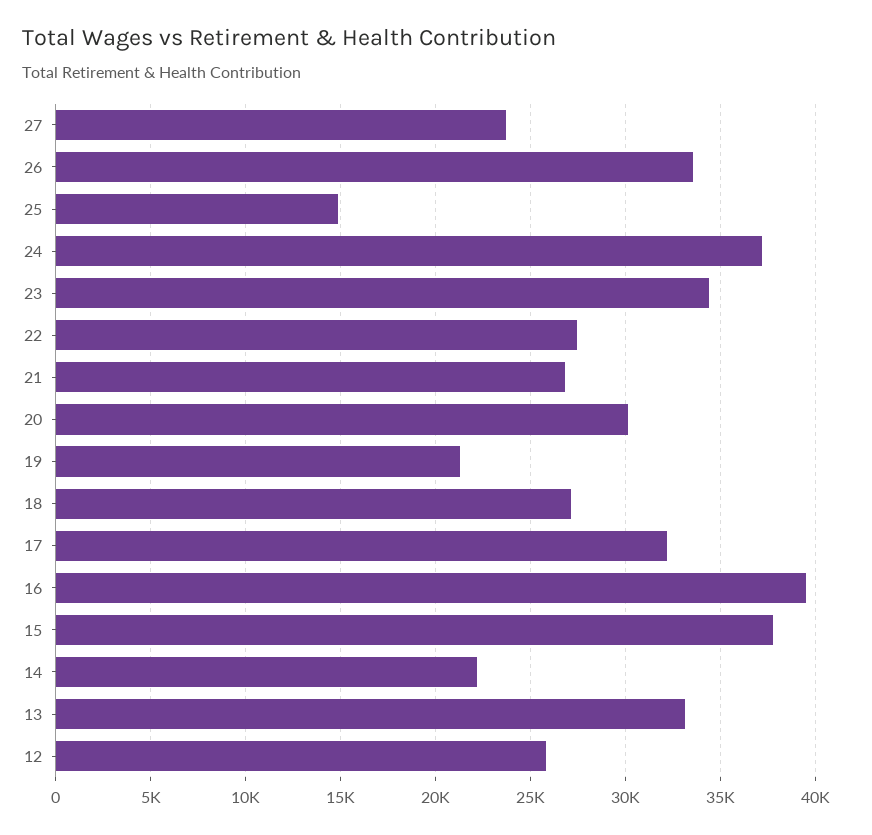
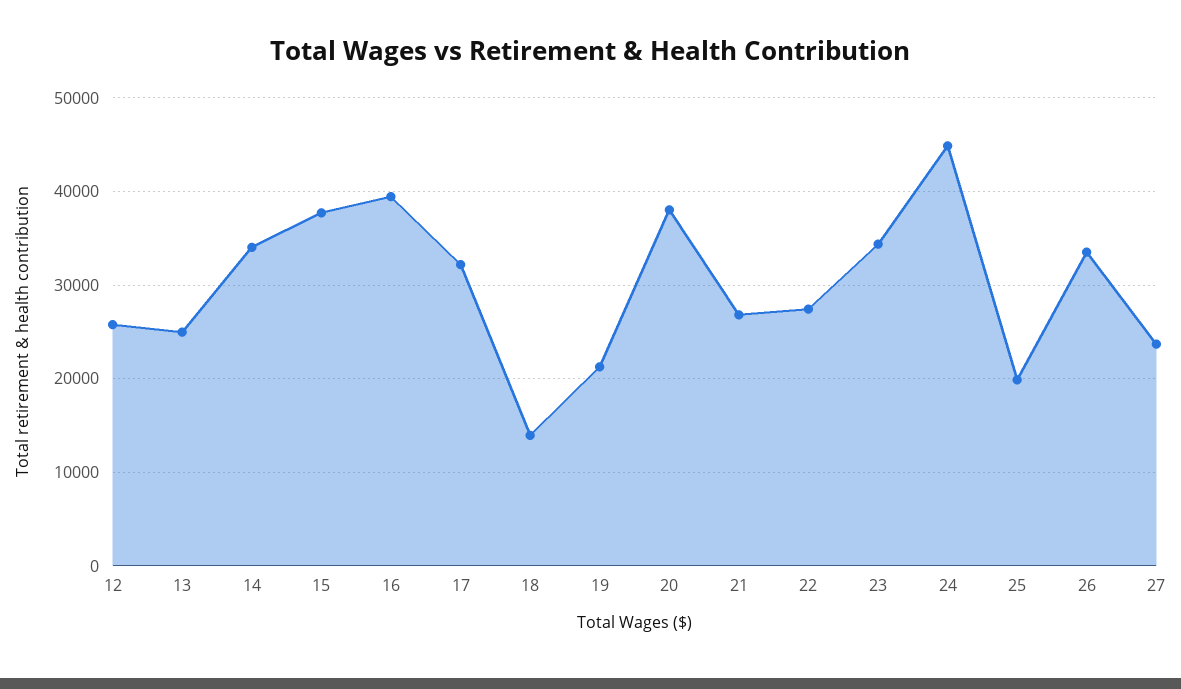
25: 15000 -> 20000
24: 37000 -> 45000
20: 30000 -> 38000
18: 27000 -> 14000
14: 22000 -> 34000
13: 33000 -> 25000

